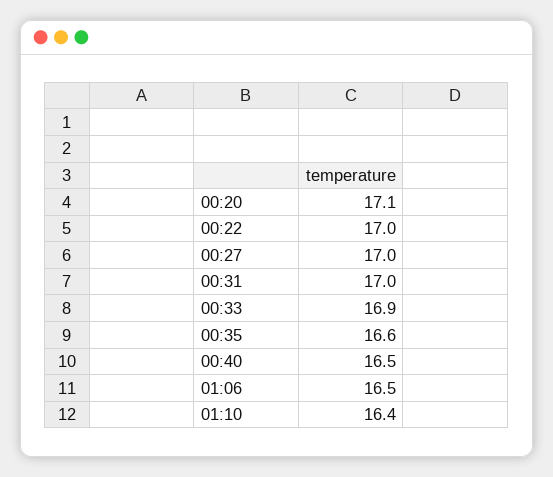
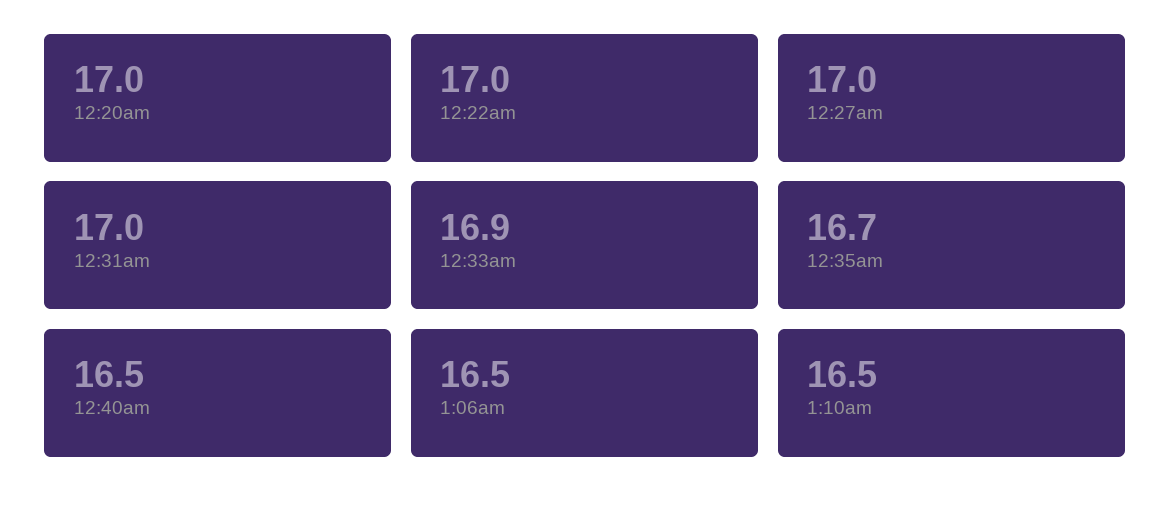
00:20: 17.1 -> 17
00:35: 16.6 -> 16.7
01:10: 16.4 -> 16.5

